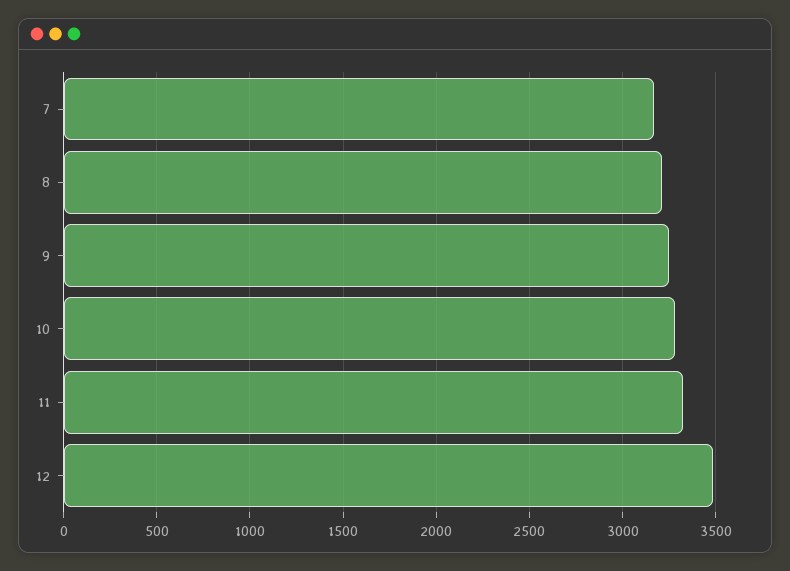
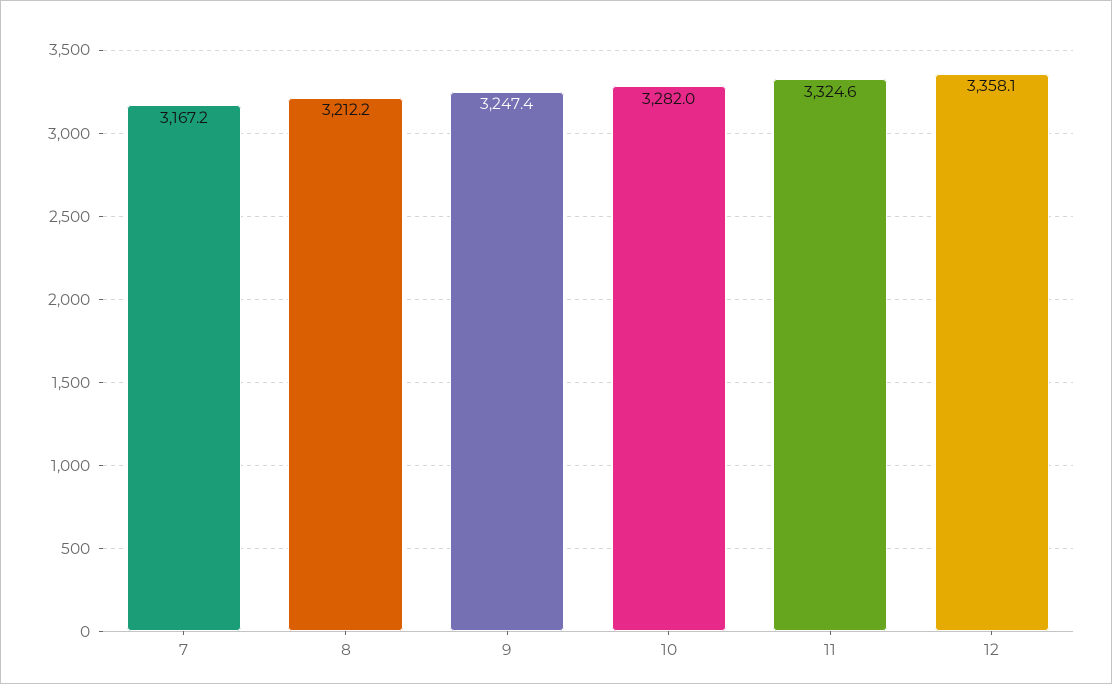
12: 3500 -> 3358.1

